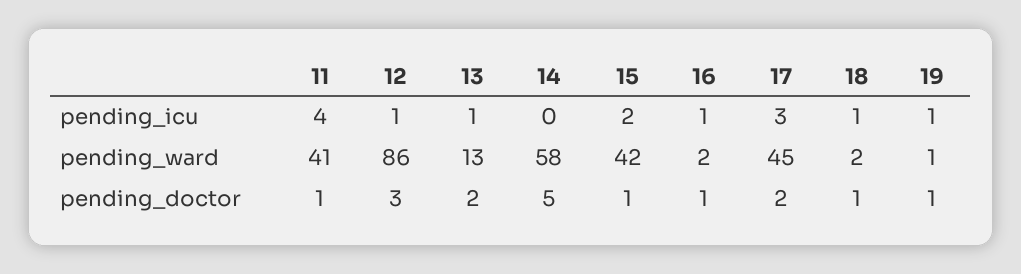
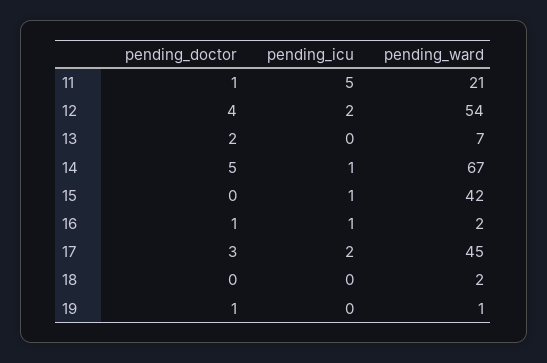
11, pending_icu: 4 -> 5
12, pending_icu: 1 -> 2
13, pending_icu: 1 -> 0
14, pending_icu: 0 -> 1
15, pending_icu: 2 -> 1
17, pending_icu: 3 -> 2
18, pending_icu: 1 -> 0
19, pending_icu: 1 -> 0
11, pending_ward: 41 -> 21
12, pending_ward: 86 -> 54
13, pending_ward: 13 -> 7
14, pending_ward: 58 -> 67
12, pending_doctor: 3 -> 4
15, pending_doctor: 1 -> 0
17, pending_doctor: 2 -> 3
18, pending_doctor: 1 -> 0

